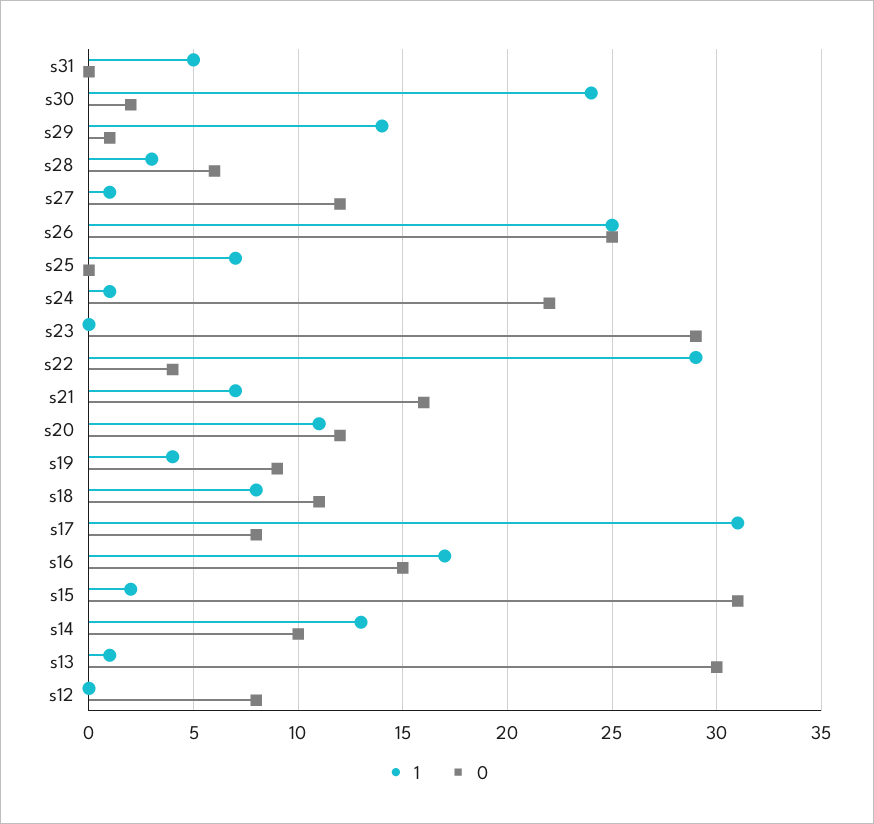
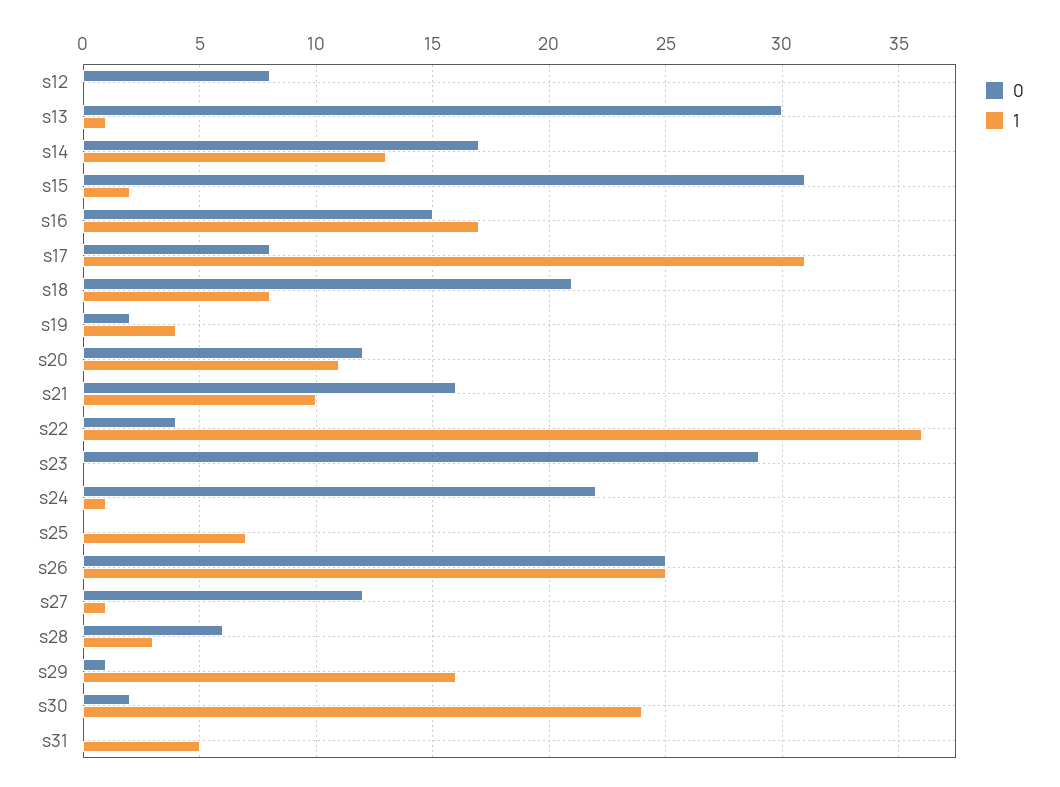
1, s29: 14 -> 16
1, s22: 29 -> 36
1, s21: 7 -> 10
0, s19: 9 -> 2
0, s18: 11 -> 21
0, s14: 10 -> 17

